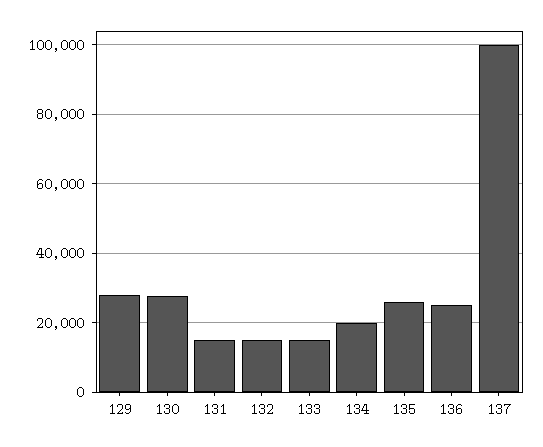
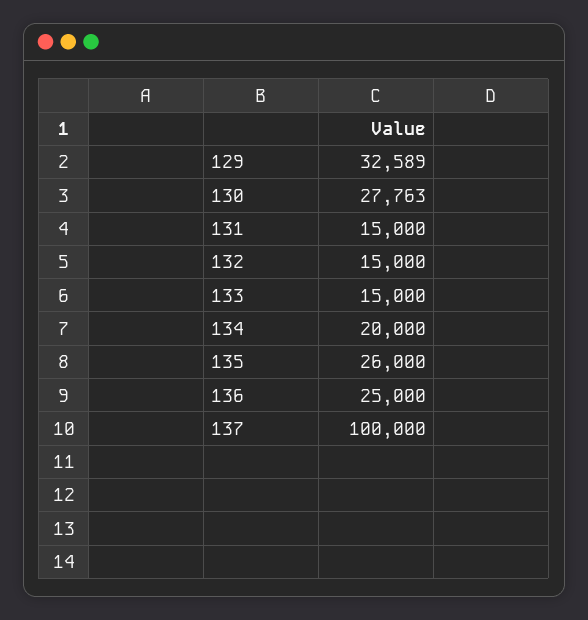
129: 28000 -> 32589

